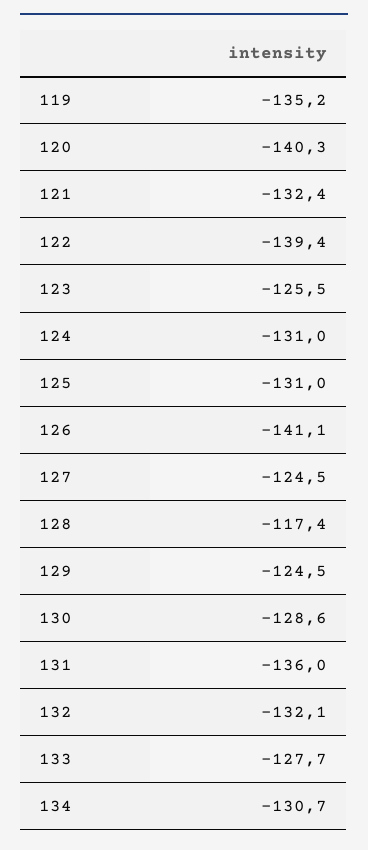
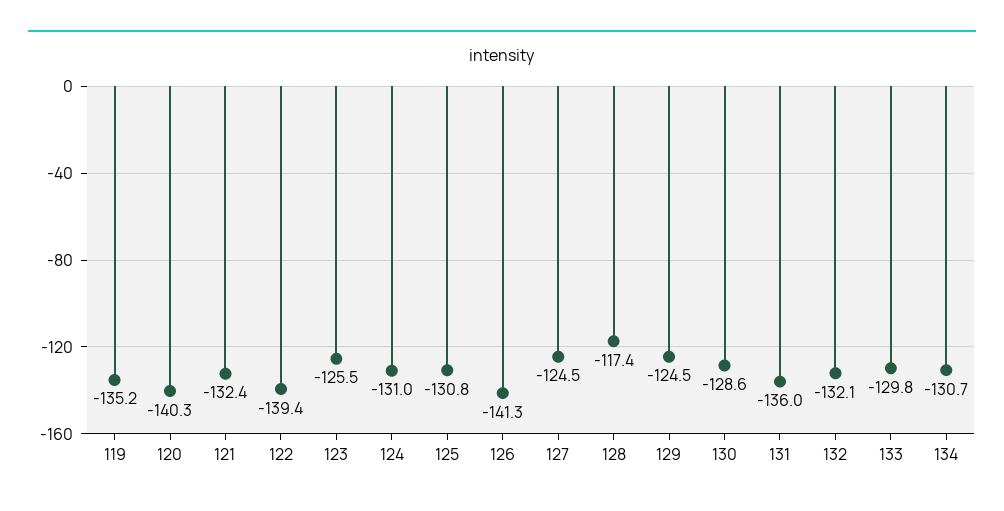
125: -131 -> -130.8
126: -141.1 -> -141.3
133: -127.7 -> -129.8

